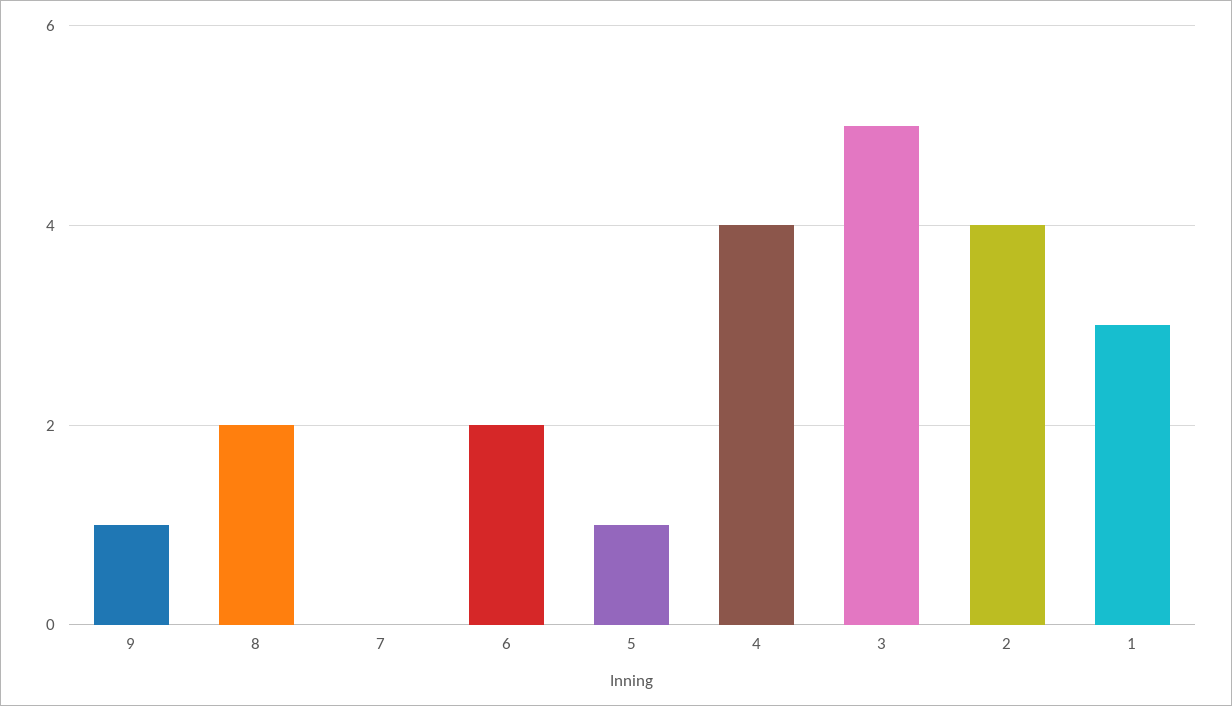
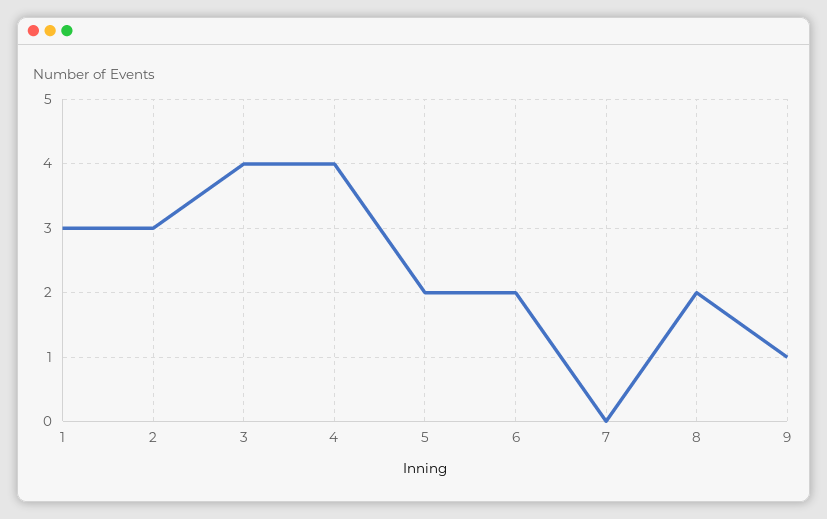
5: 1 -> 2
3: 5 -> 4
2: 4 -> 3

